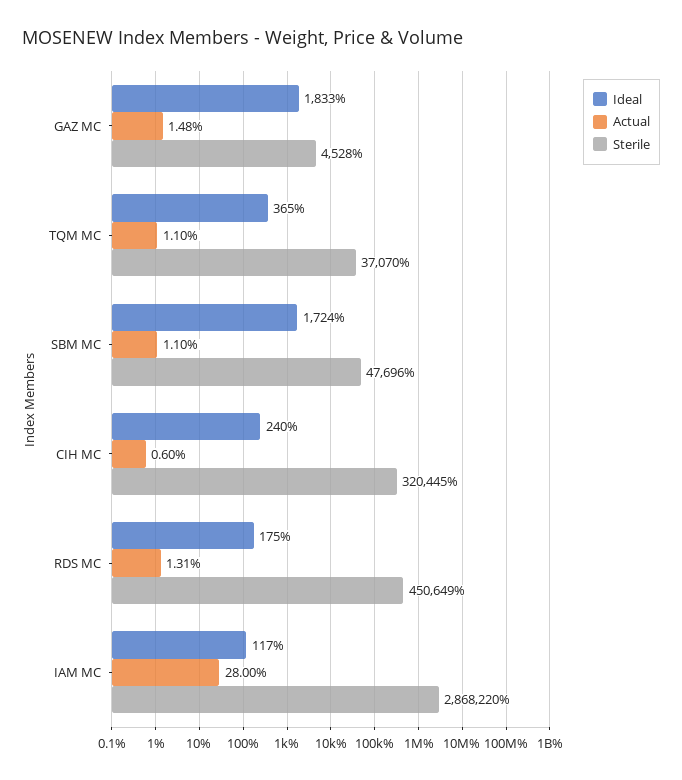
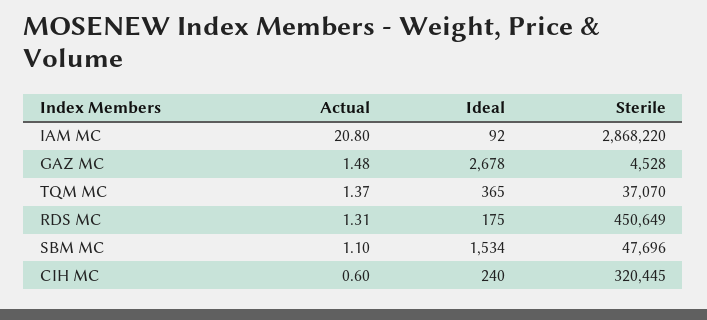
Ideal, GAZ MC: 1833 -> 2678
Actual, TQM MC: 1.1 -> 1.37
Ideal, SBM MC: 1724 -> 1534
Ideal, IAM MC: 117 -> 92
Actual, IAM MC: 28 -> 20.8

